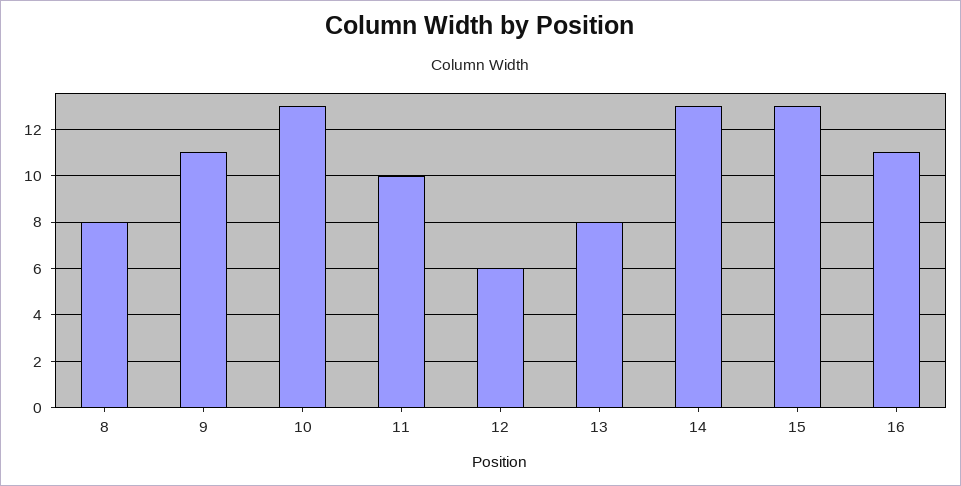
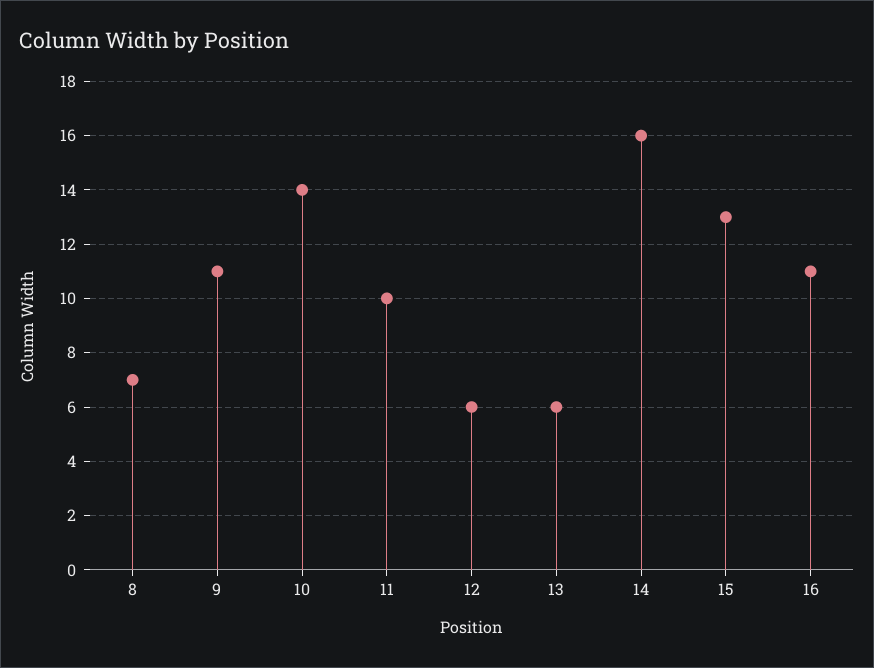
8: 8 -> 7
10: 13 -> 14
13: 8 -> 6
14: 13 -> 16

